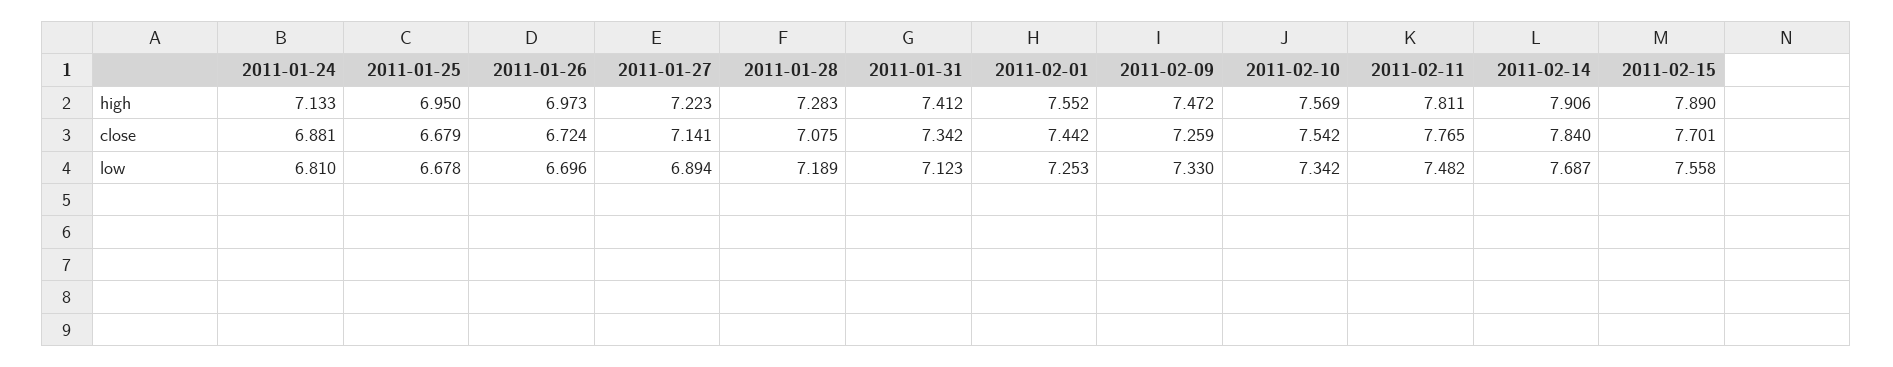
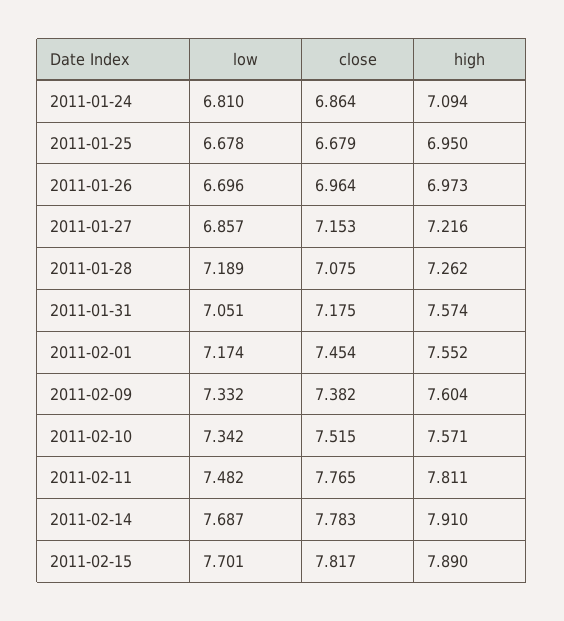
2011-01-24, high: 7.133 -> 7.094
2011-01-27, high: 7.223 -> 7.216
2011-01-28, high: 7.283 -> 7.262
2011-01-31, high: 7.412 -> 7.574
2011-02-09, high: 7.472 -> 7.604
2011-02-10, high: 7.569 -> 7.571
2011-02-14, high: 7.906 -> 7.91
2011-01-24, close: 6.881 -> 6.864
2011-01-26, close: 6.724 -> 6.964
2011-01-27, close: 7.141 -> 7.153
2011-01-31, close: 7.342 -> 7.175
2011-02-01, close: 7.442 -> 7.454
2011-02-09, close: 7.259 -> 7.382
2011-02-10, close: 7.542 -> 7.515
2011-02-14, close: 7.84 -> 7.783
2011-02-15, close: 7.701 -> 7.817
2011-01-27, low: 6.894 -> 6.857
2011-01-31, low: 7.123 -> 7.051
2011-02-01, low: 7.253 -> 7.174
2011-02-09, low: 7.33 -> 7.332
2011-02-15, low: 7.558 -> 7.701

